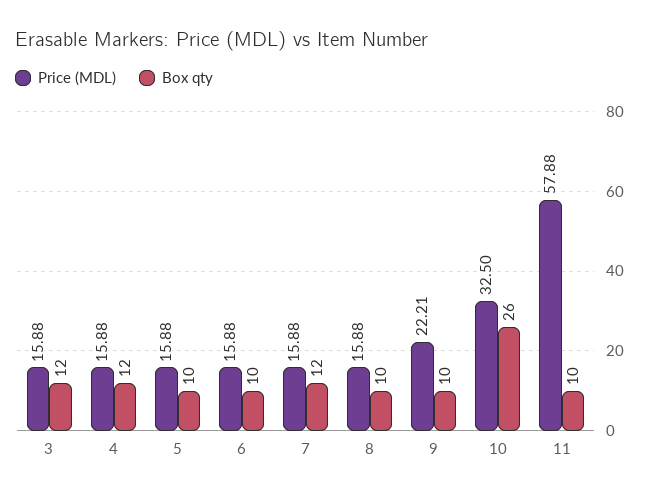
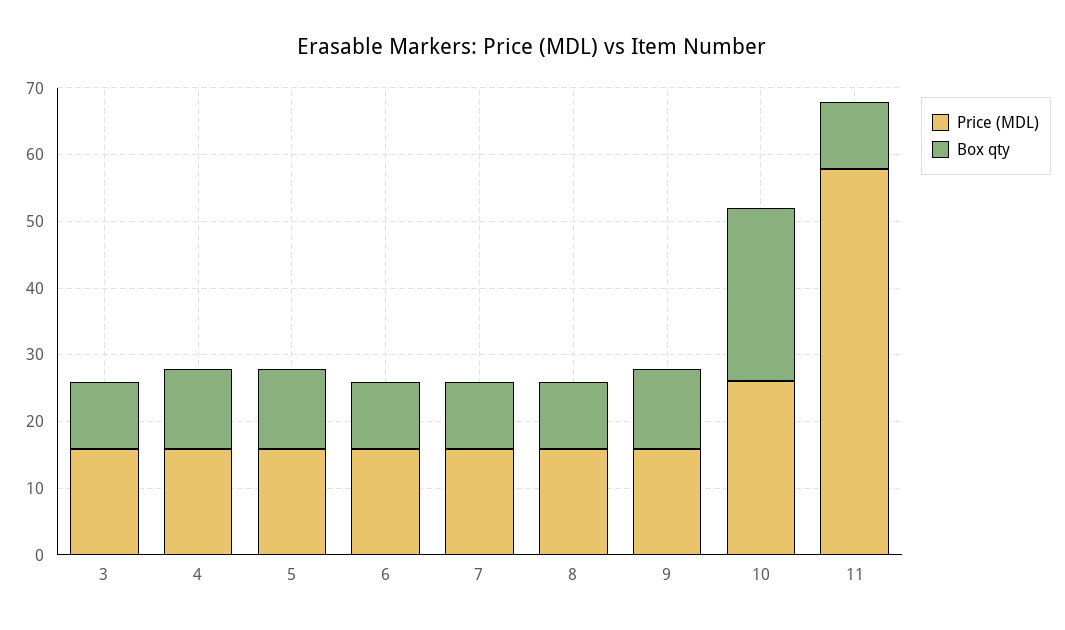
Box qty, 3: 12 -> 10
Box qty, 5: 10 -> 12
Box qty, 7: 12 -> 10
Price (MDL), 9: 22.21 -> 16
Box qty, 9: 10 -> 12
Price (MDL), 10: 32.5 -> 26

